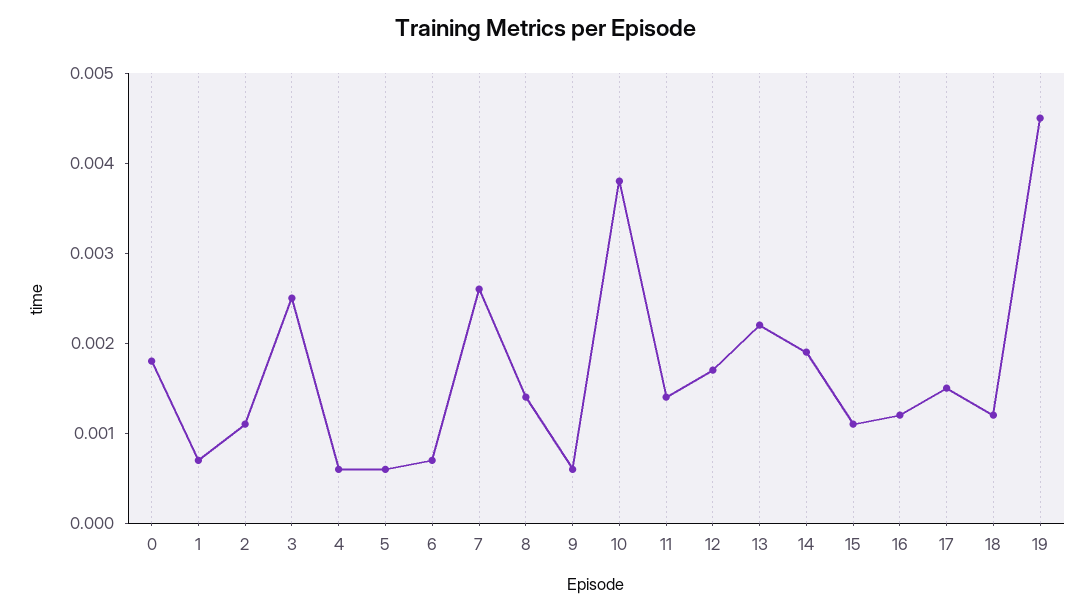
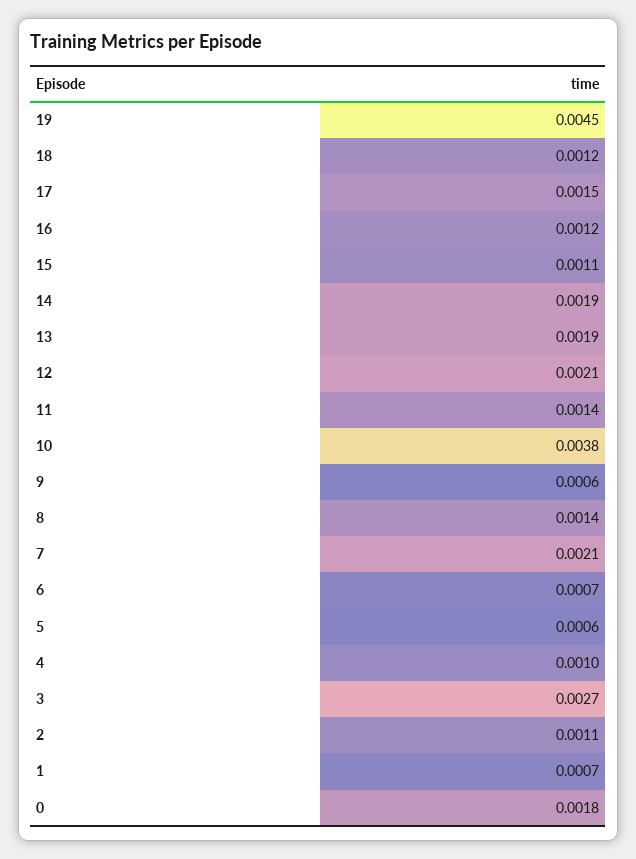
3: 0.0025 -> 0.0027
4: 0.0006 -> 0.001
7: 0.0026 -> 0.0021
12: 0.0017 -> 0.0021
13: 0.0022 -> 0.0019

